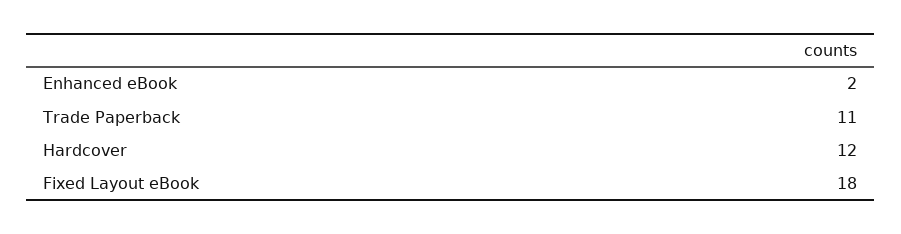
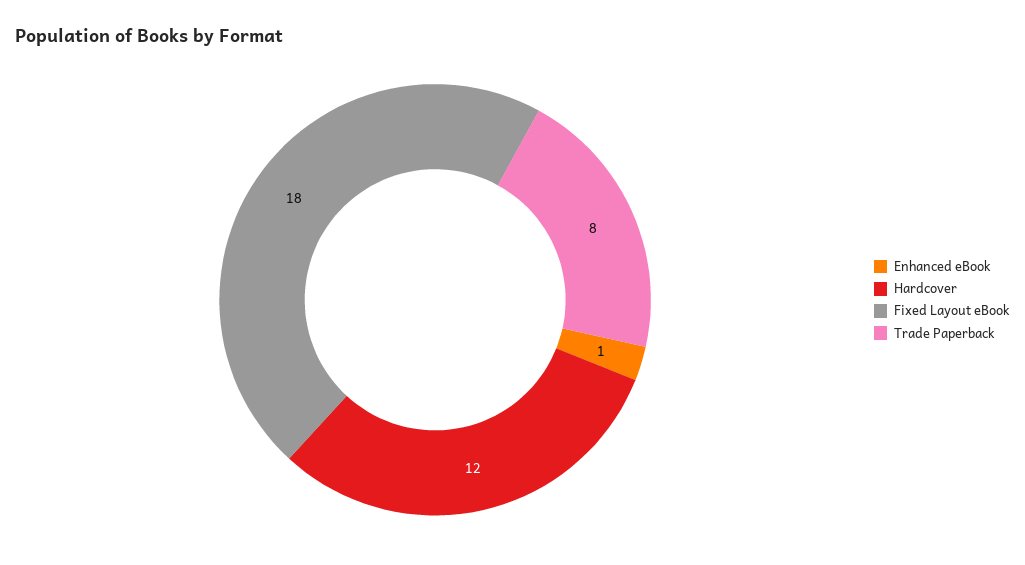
Enhanced eBook: 2 -> 1
Trade Paperback: 11 -> 8

